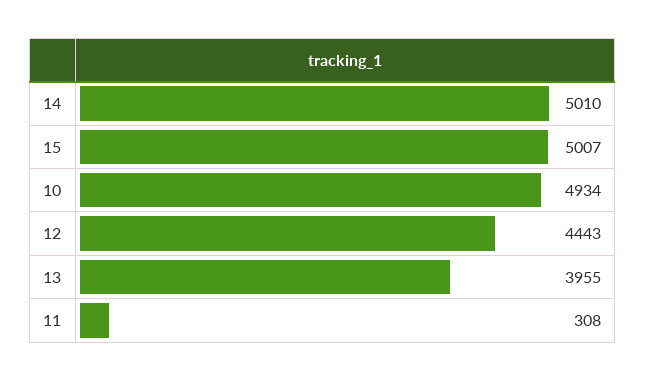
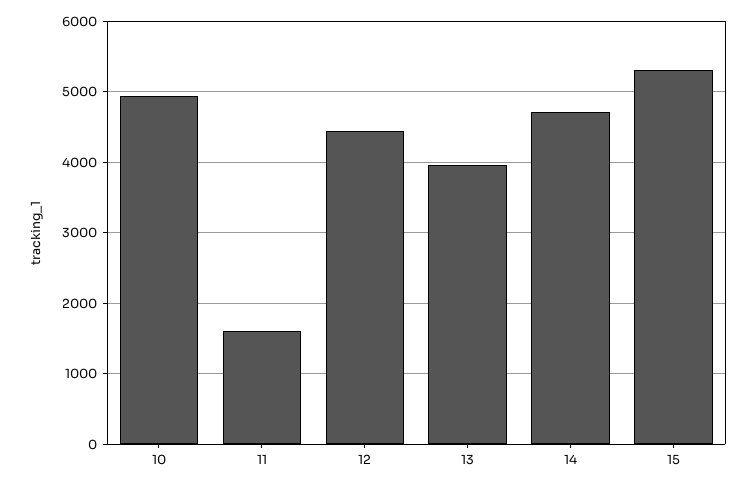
14: 5010 -> 4700
15: 5007 -> 5300
11: 308 -> 1600

